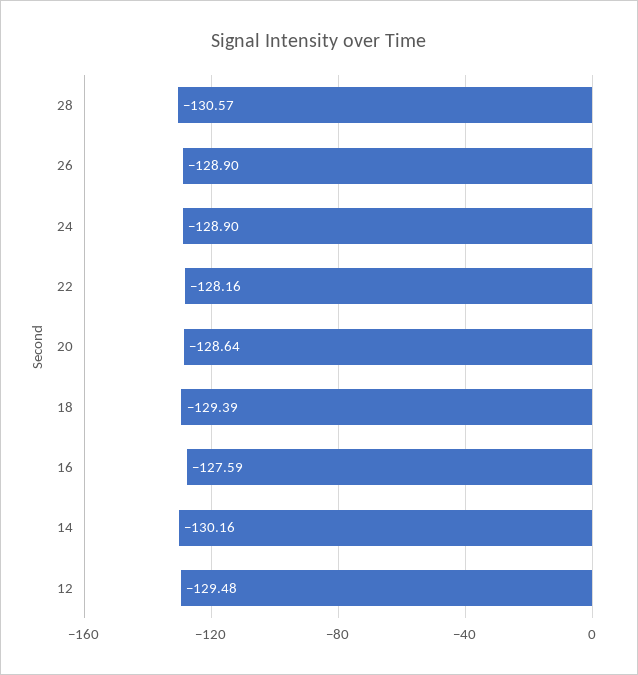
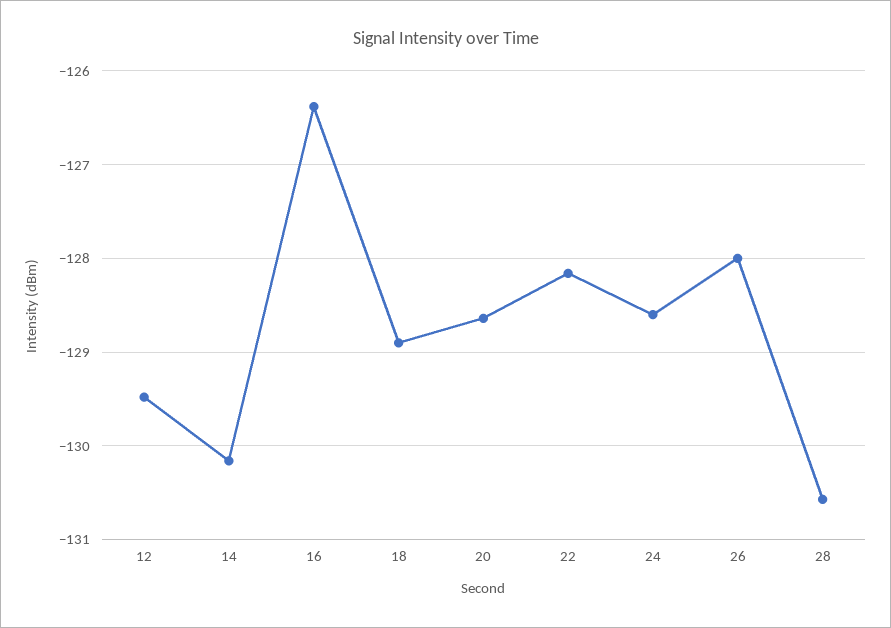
26: -128.9 -> -128
24: -128.9 -> -128.6
18: -129.39 -> -128.9
16: -127.59 -> -126.4

